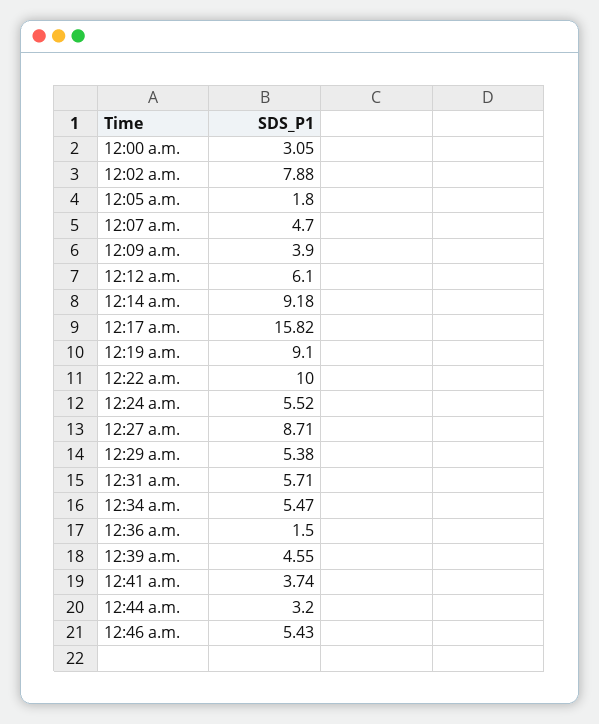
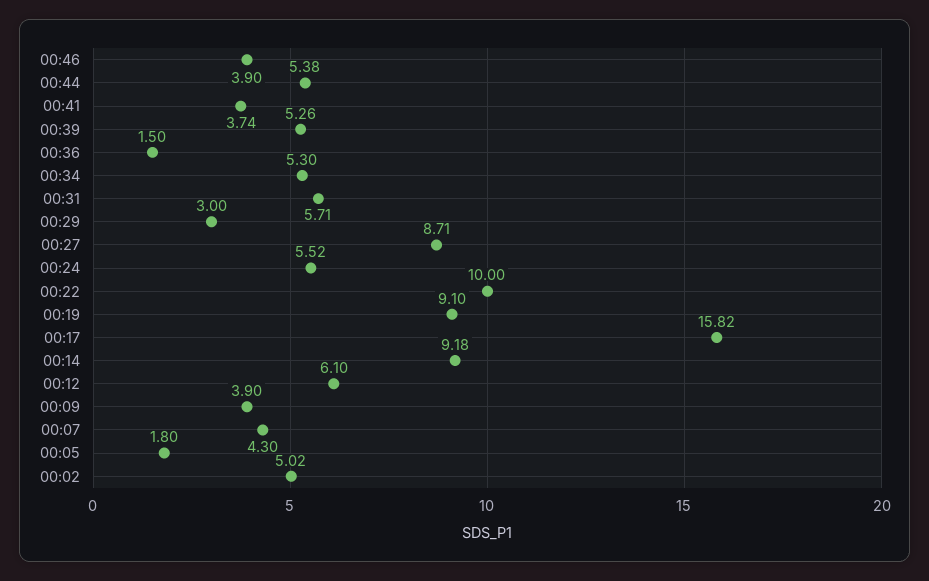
12:00 a.m.: 3.05 -> none
12:02 a.m.: 7.88 -> 5.02
12:07 a.m.: 4.7 -> 4.3
12:29 a.m.: 5.38 -> 3
12:34 a.m.: 5.47 -> 5.3
12:39 a.m.: 4.55 -> 5.26
12:44 a.m.: 3.2 -> 5.38
12:46 a.m.: 5.43 -> 3.9

